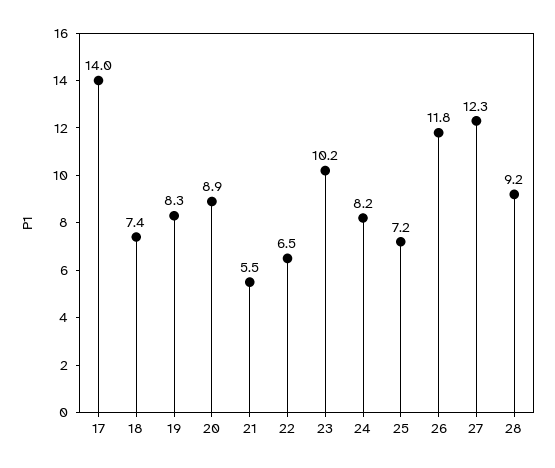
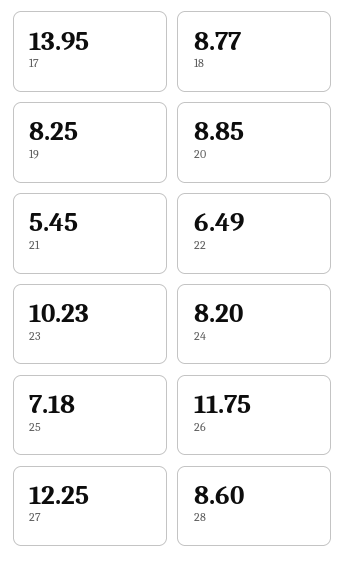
18: 7.4 -> 8.77
28: 9.2 -> 8.6

